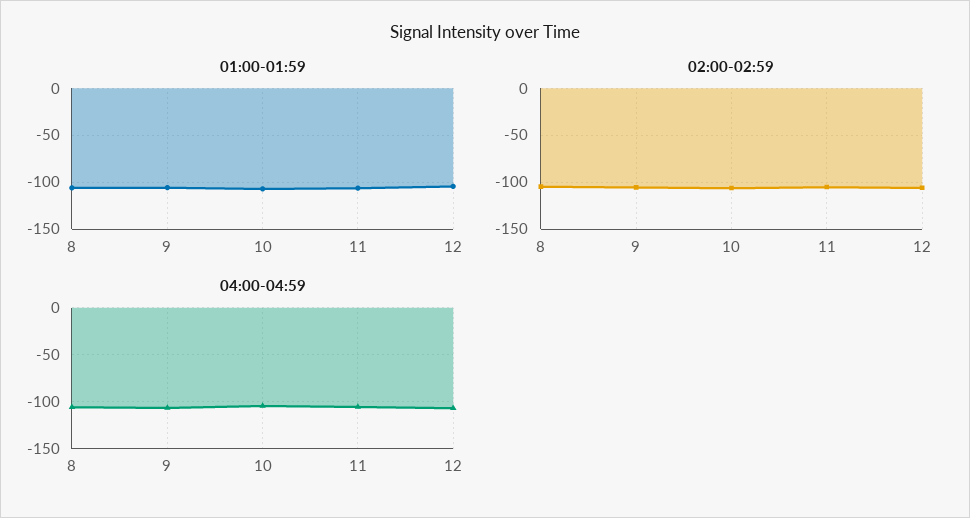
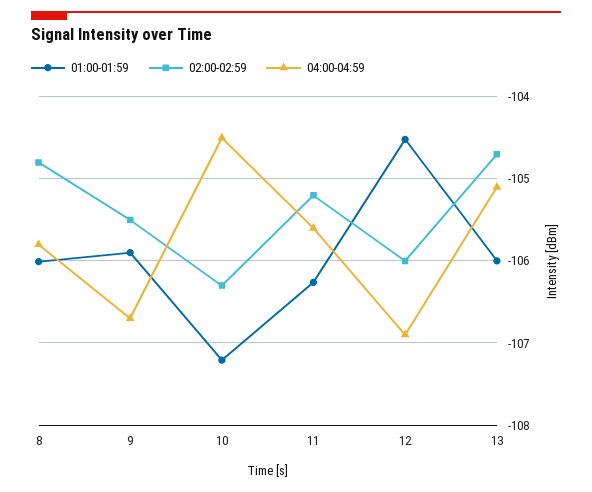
01:00-01:59, 13: none -> -106
02:00-02:59, 13: none -> -104.7
04:00-04:59, 13: none -> -105.1

